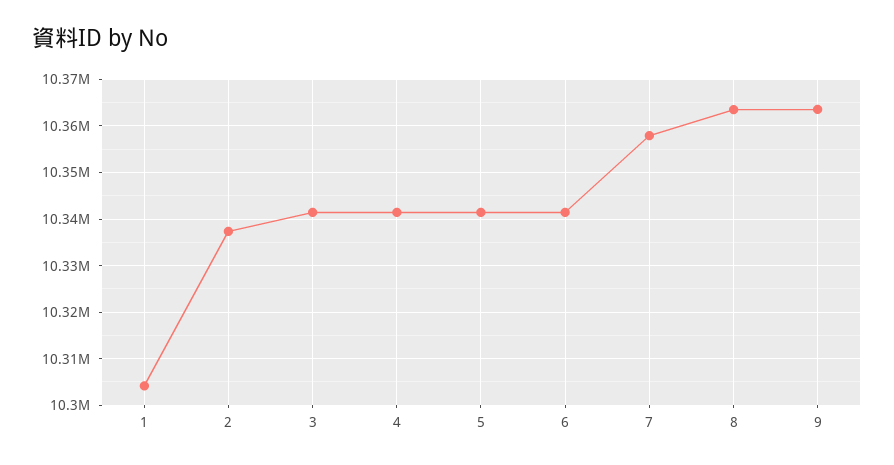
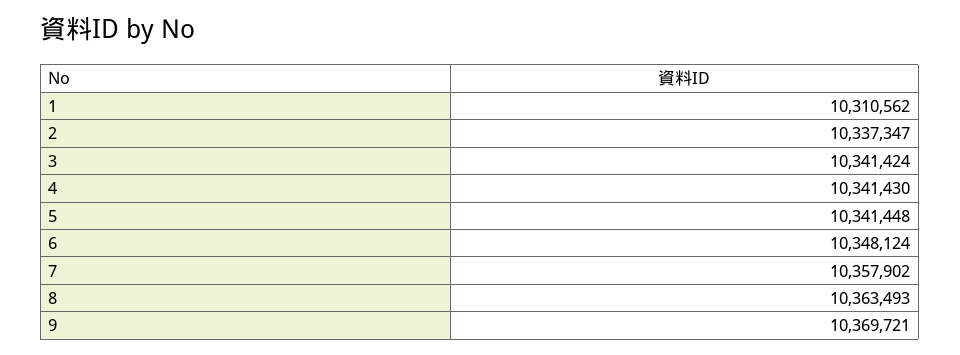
1: 10304000 -> 10310562
6: 10342000 -> 10348124
9: 10364000 -> 10369721

